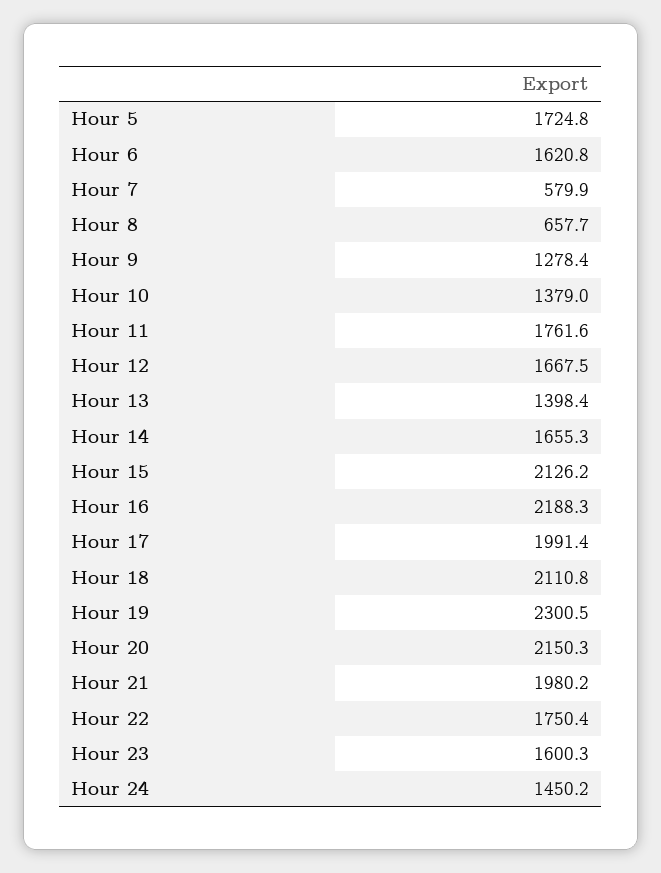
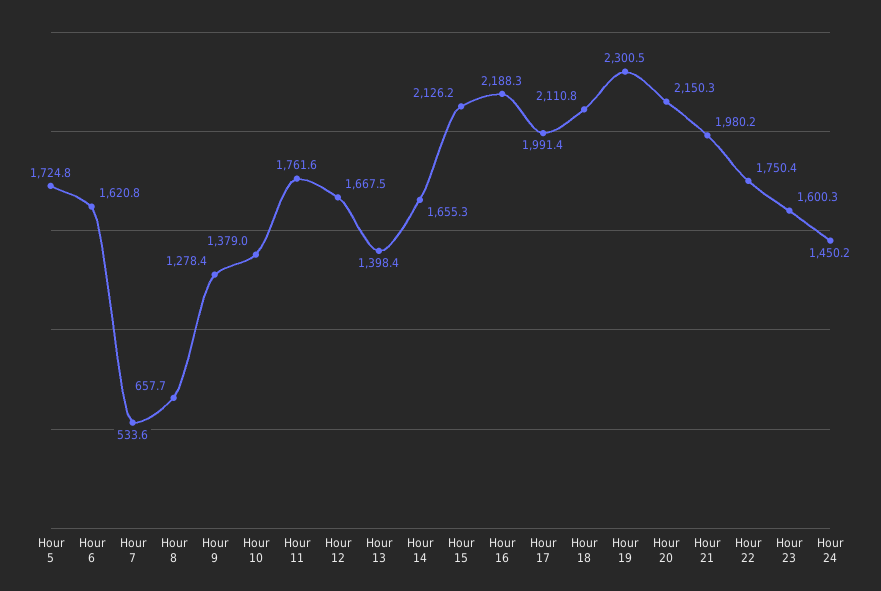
Hour 7: 579.9 -> 533.6

